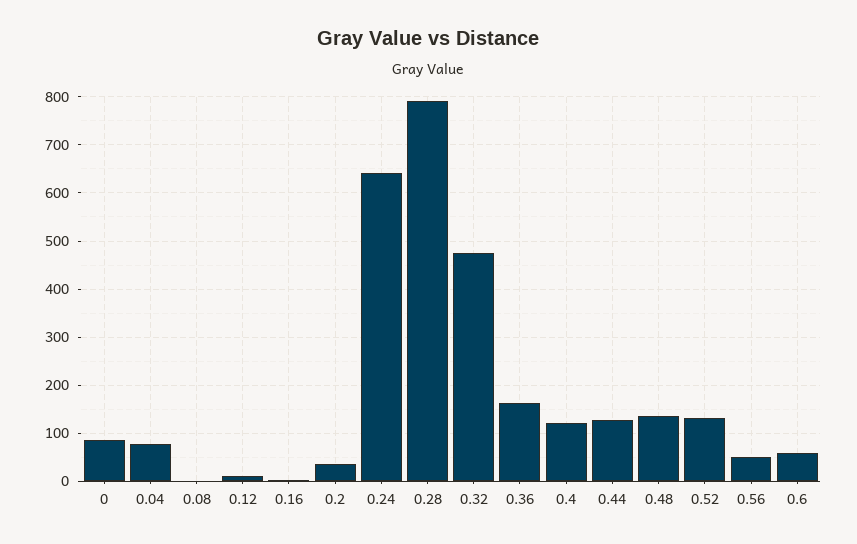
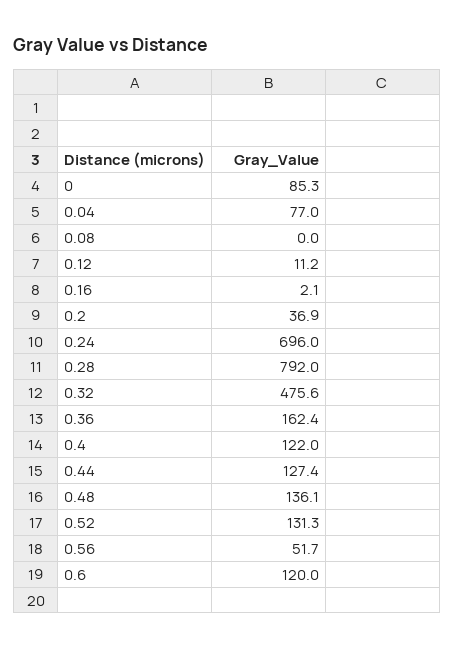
0.24: 640 -> 696
0.6: 60 -> 120

